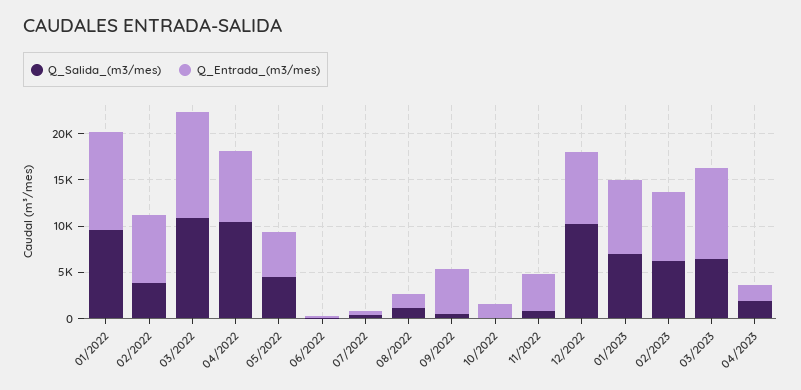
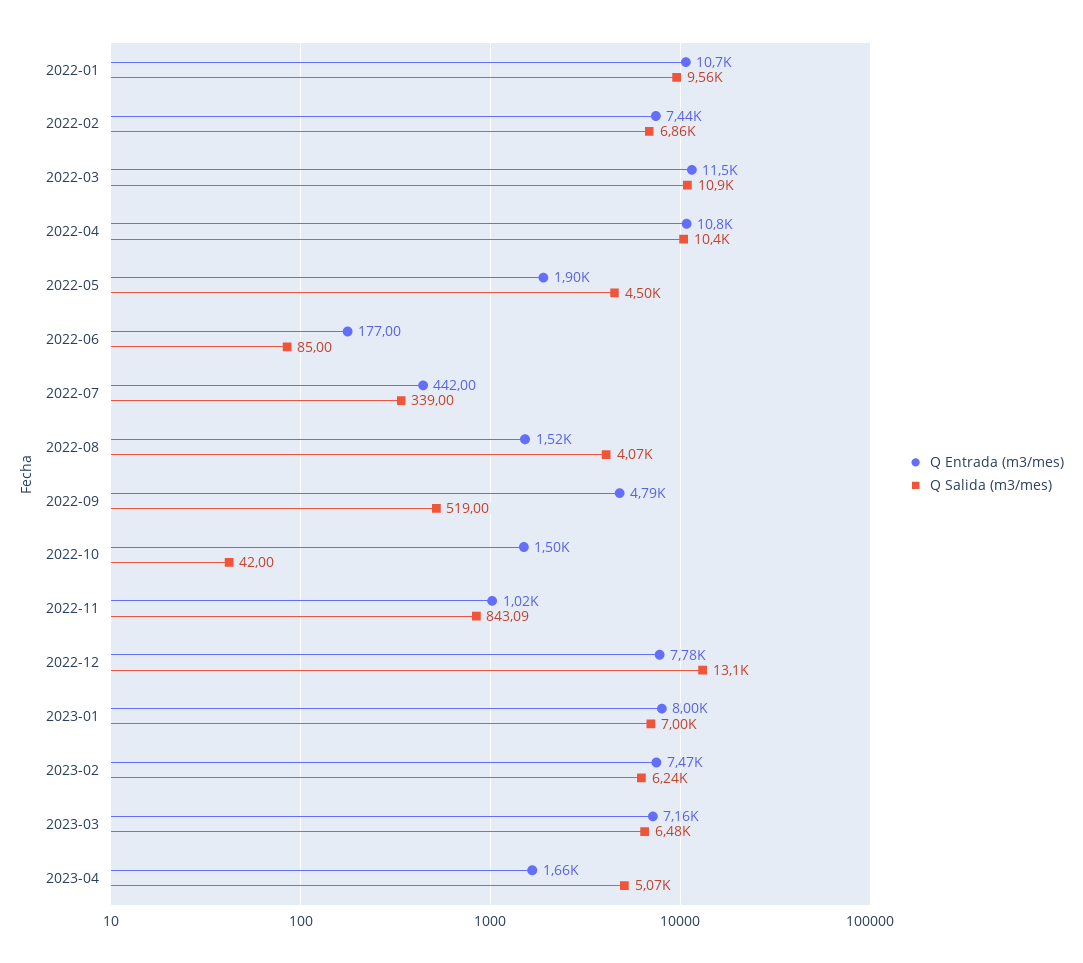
Q_Salida_(m3/mes), 02/2022: 4000 -> 6860
Q_Entrada_(m3/mes), 04/2022: 8000 -> 10800
Q_Entrada_(m3/mes), 05/2022: 5000 -> 1900
Q_Salida_(m3/mes), 08/2022: 1000 -> 4070
Q_Entrada_(m3/mes), 11/2022: 4000 -> 1020
Q_Salida_(m3/mes), 12/2022: 10000 -> 13100
Q_Entrada_(m3/mes), 03/2023: 10000 -> 7160
Q_Salida_(m3/mes), 04/2023: 2000 -> 5070

